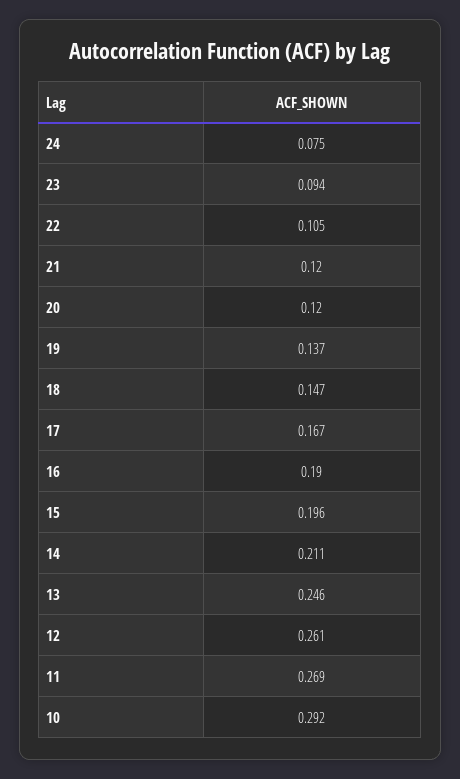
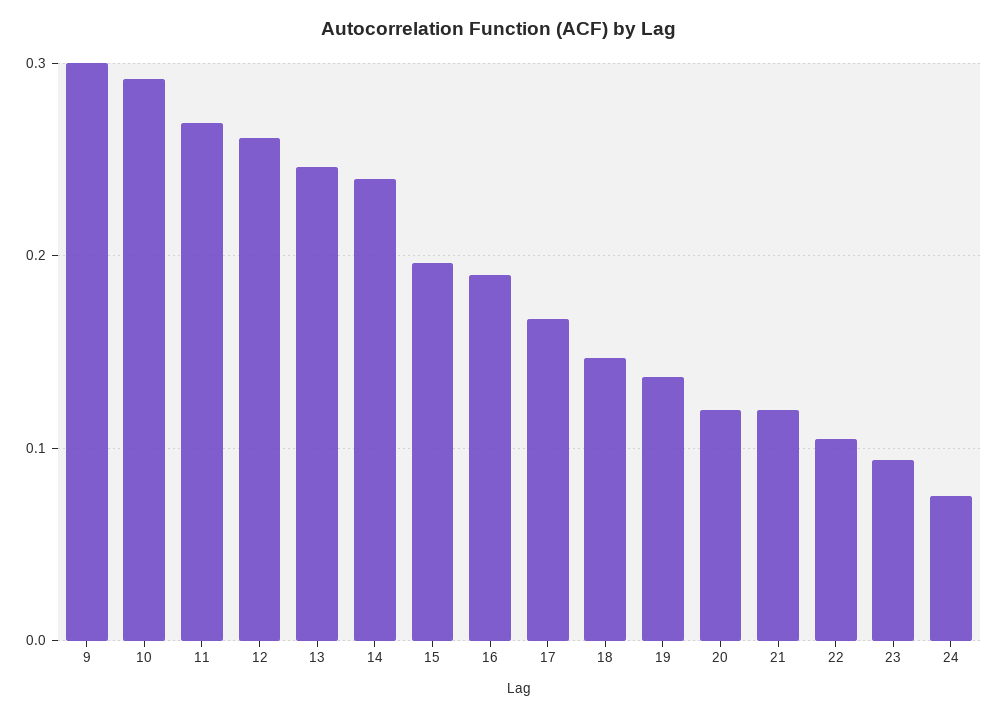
14: 0.211 -> 0.24
9: none -> 0.3

